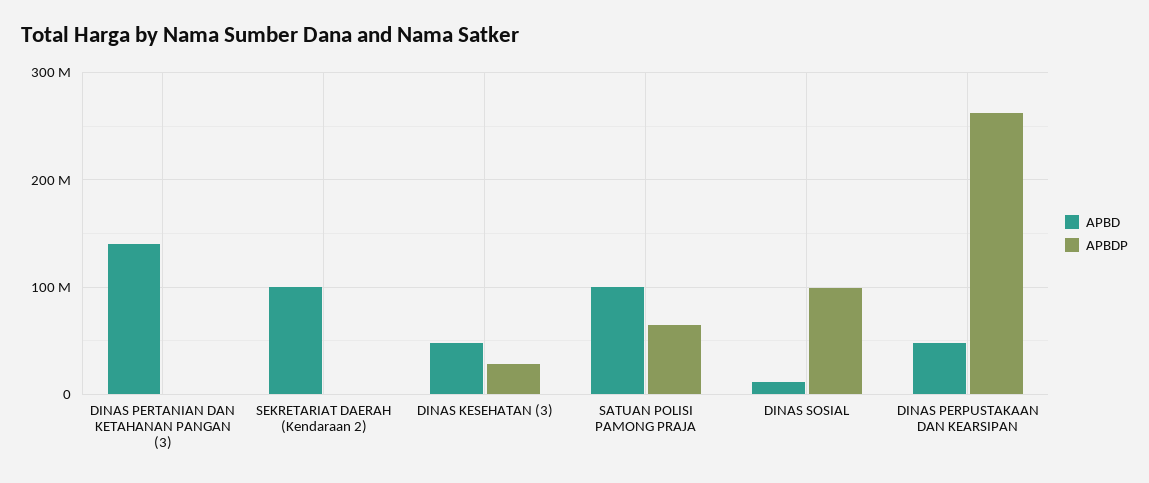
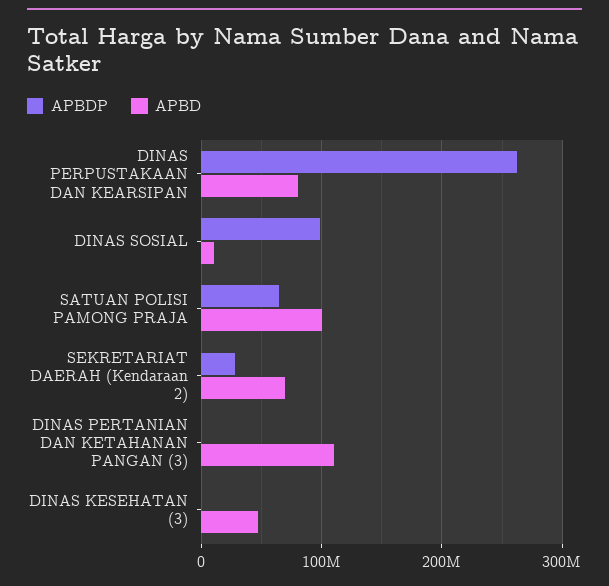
APBD, DINAS PERTANIAN DAN KETAHANAN PANGAN (3): 140000000 -> 110000000
APBD, SEKRETARIAT DAERAH (Kendaraan 2): 100000000 -> 70000000
APBDP, SEKRETARIAT DAERAH (Kendaraan 2): 0 -> 30000000
APBDP, DINAS KESEHATAN (3): 30000000 -> 0
APBD, DINAS PERPUSTAKAAN DAN KEARSIPAN: 50000000 -> 80000000

